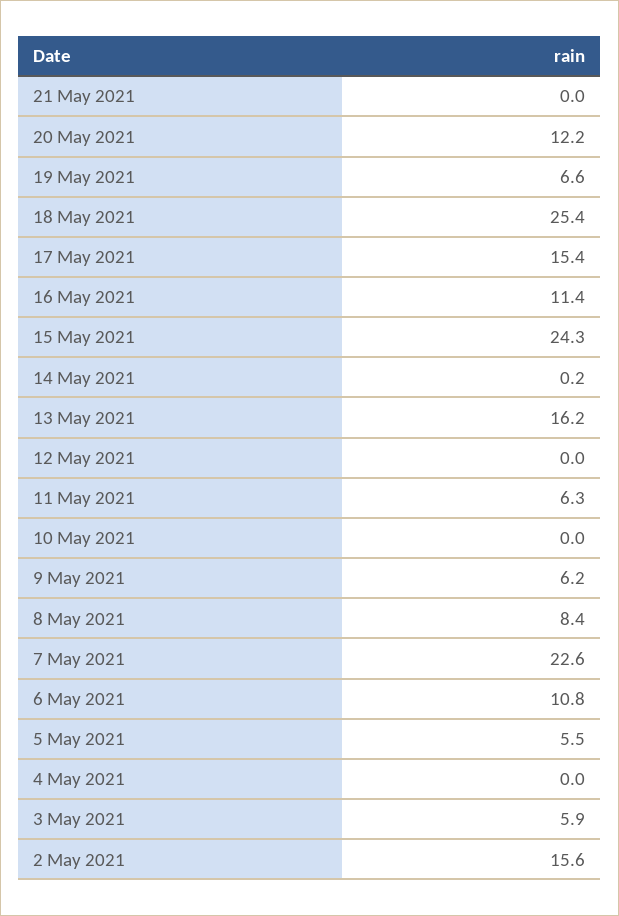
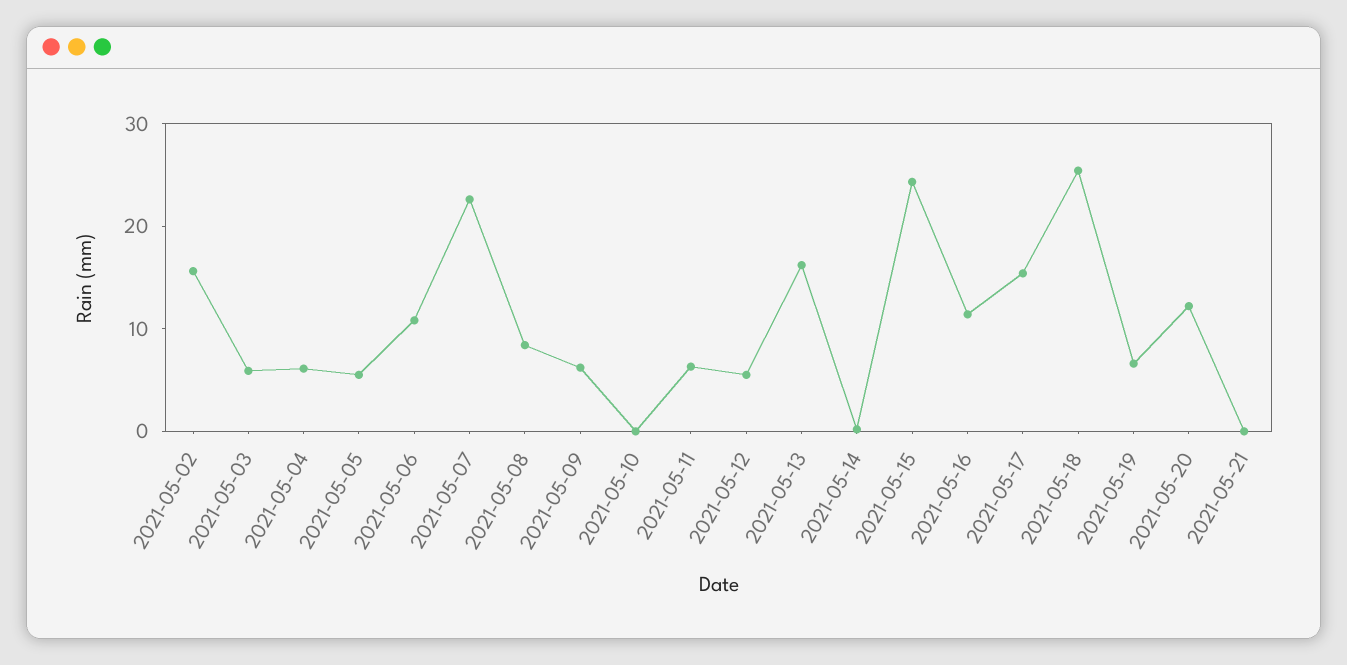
12 May 2021: 0 -> 6
4 May 2021: 0 -> 6

